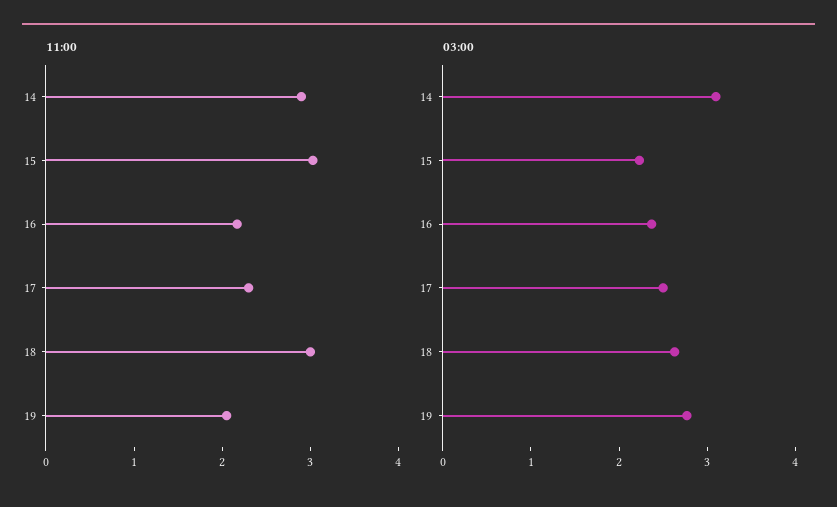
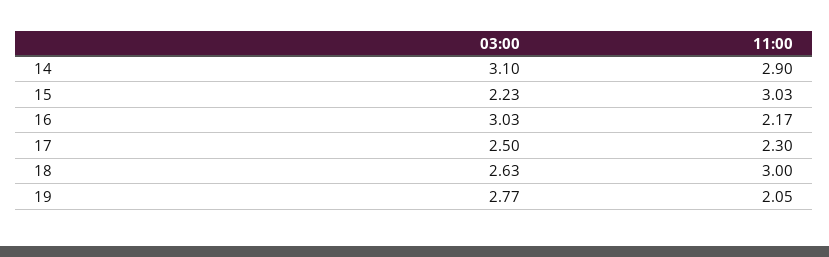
03:00, 16: 2.4 -> 3.03

